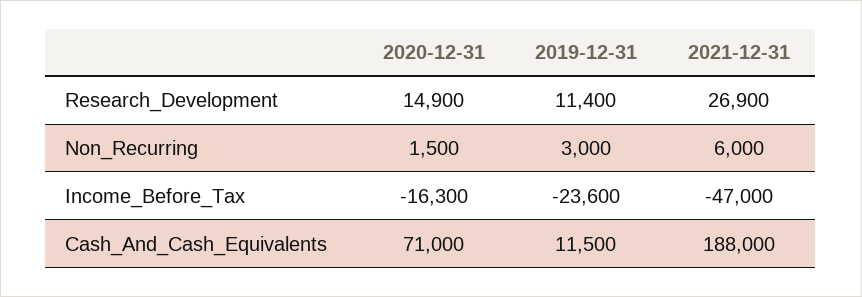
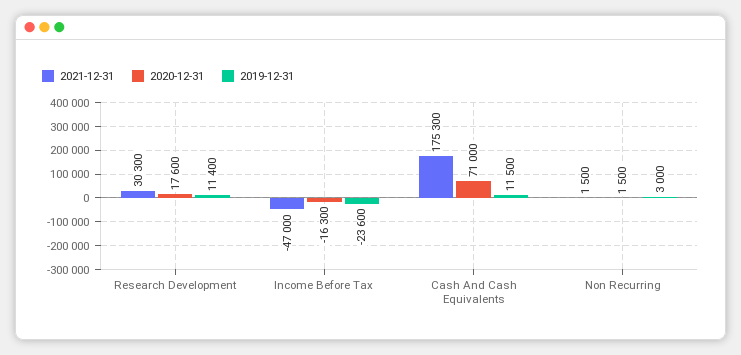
2020-12-31, Research_Development: 14900 -> 17600
2021-12-31, Research_Development: 26900 -> 30300
2021-12-31, Non_Recurring: 6000 -> 1500
2021-12-31, Cash_And_Cash_Equivalents: 188000 -> 175300

